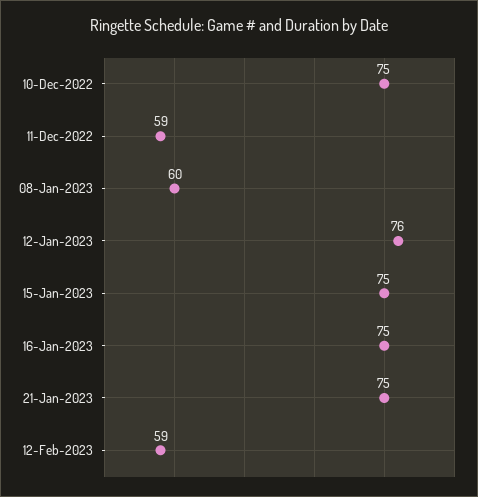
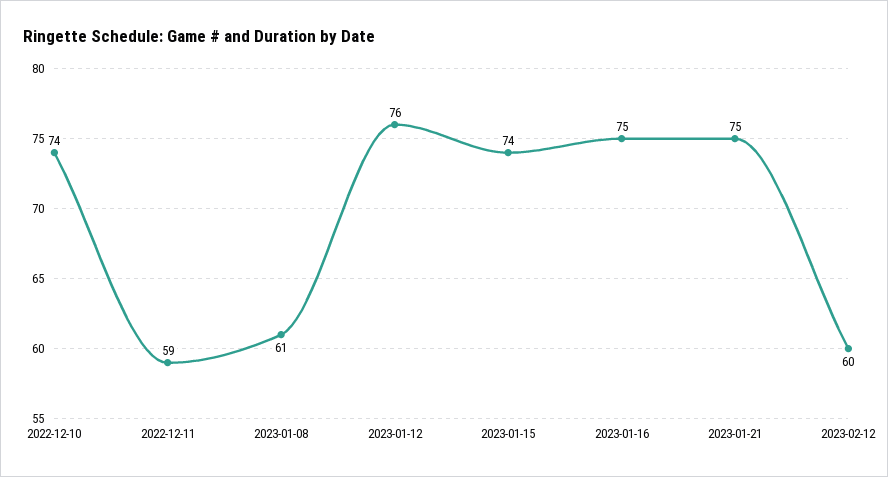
10-Dec-2022: 75 -> 74
08-Jan-2023: 60 -> 61
15-Jan-2023: 75 -> 74
12-Feb-2023: 59 -> 60

